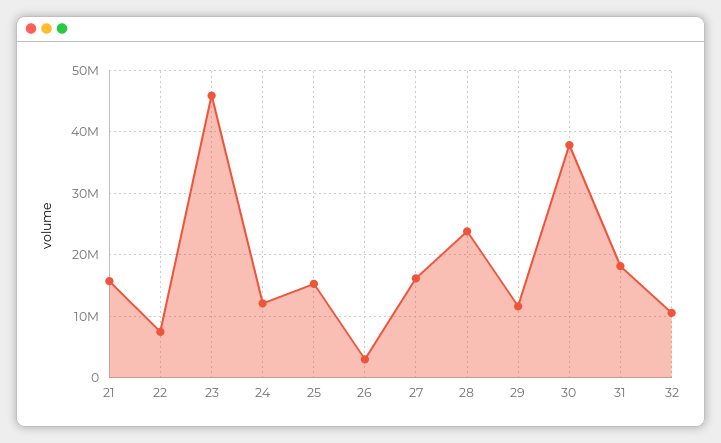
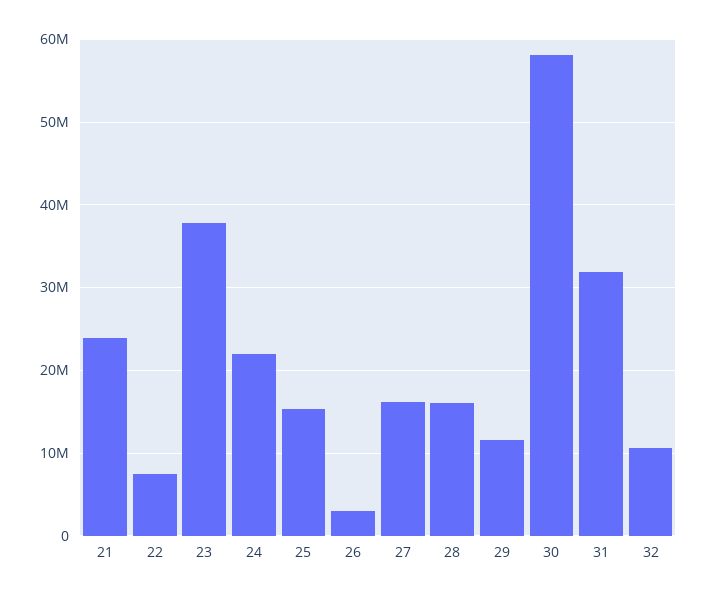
21: 16000000 -> 24000000
23: 46000000 -> 38000000
24: 12000000 -> 22000000
28: 24000000 -> 16000000
30: 38000000 -> 58000000
31: 18000000 -> 32000000

